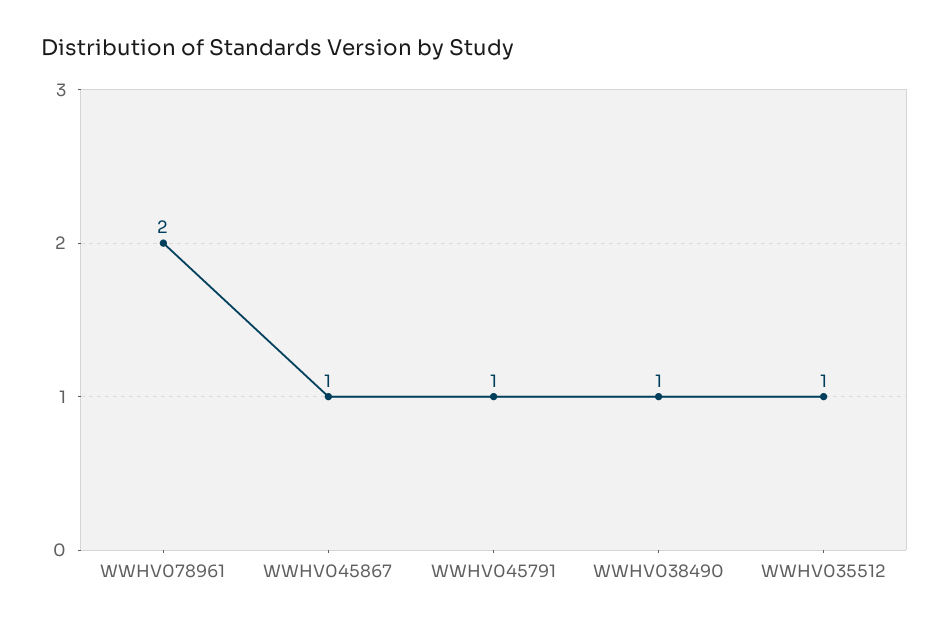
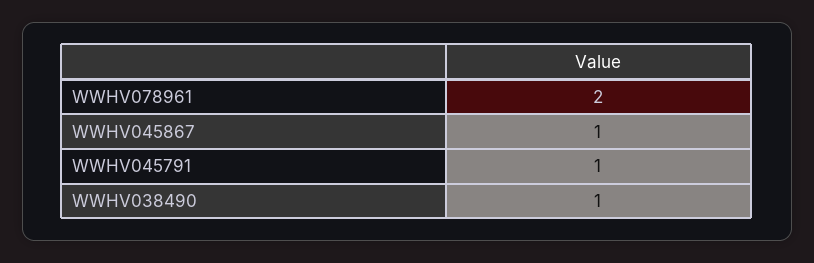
WWHV035512: 1 -> none

